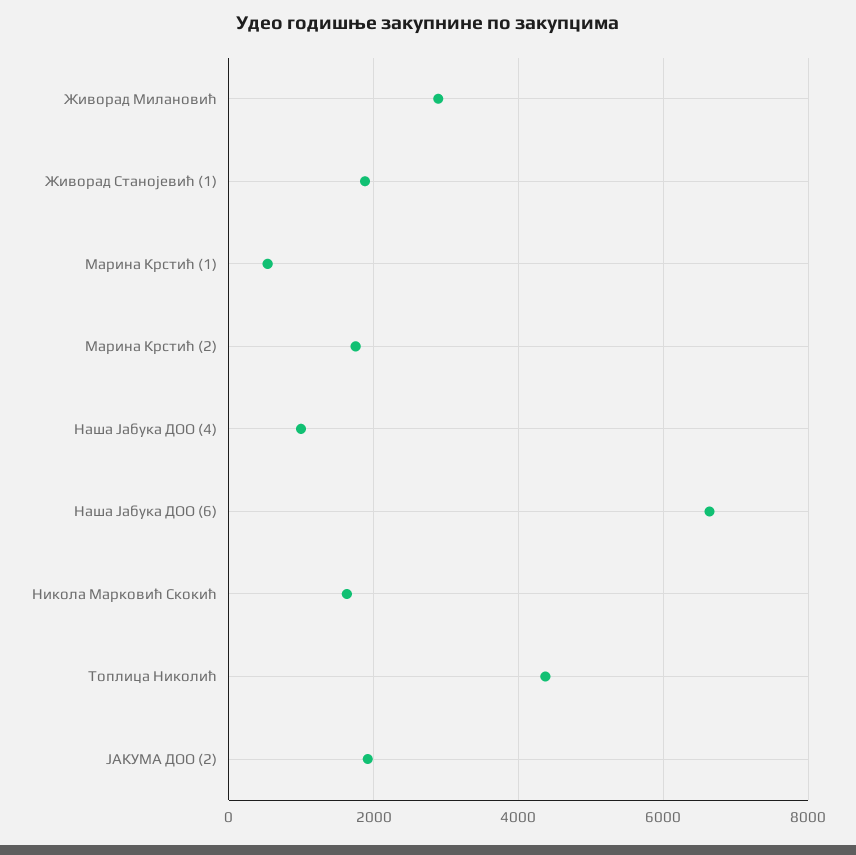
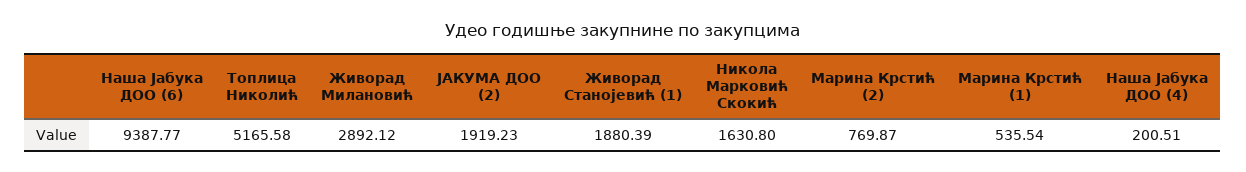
Марина Крстић (2): 1800 -> 769.87
Наша Јабука ДОО (4): 1000 -> 200.51
Наша Јабука ДОО (6): 6600 -> 9387.77
Топлица Николић: 4400 -> 5165.58

